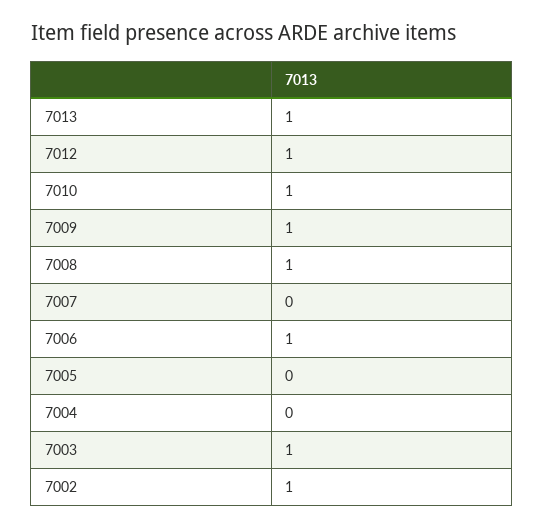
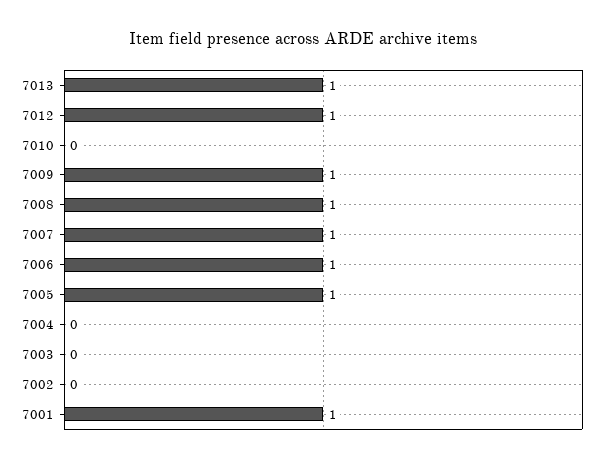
7010: 1 -> 0
7007: 0 -> 1
7005: 0 -> 1
7003: 1 -> 0
7002: 1 -> 0
7001: none -> 1

